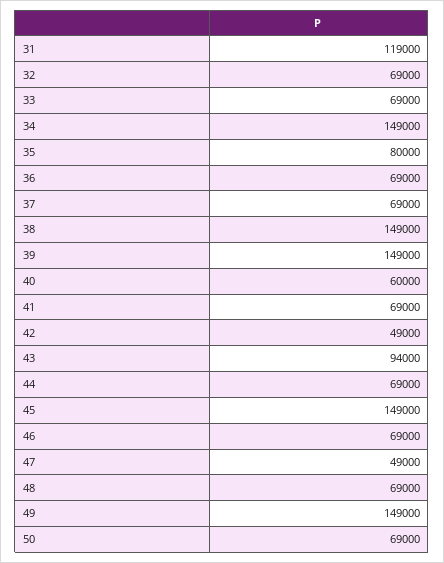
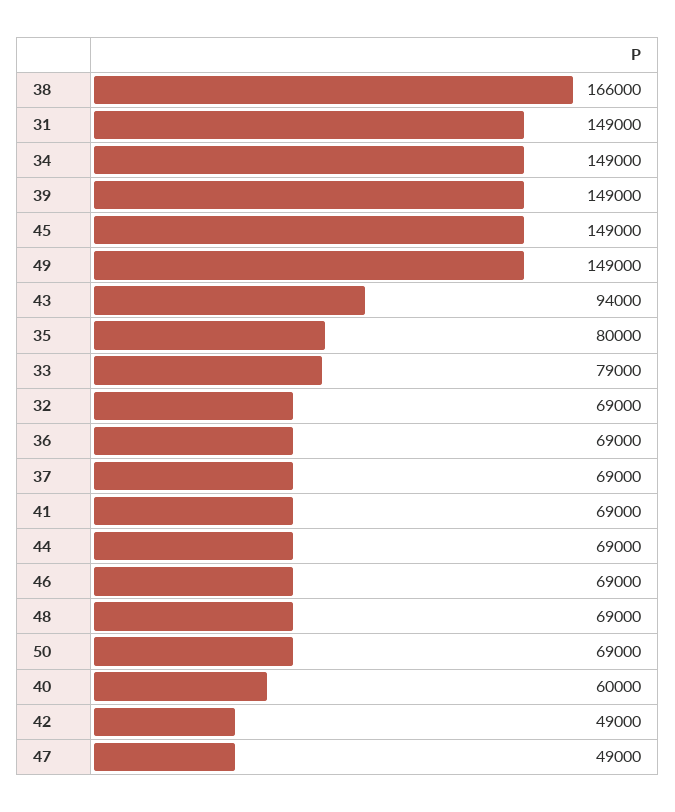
31: 119000 -> 149000
33: 69000 -> 79000
38: 149000 -> 166000

